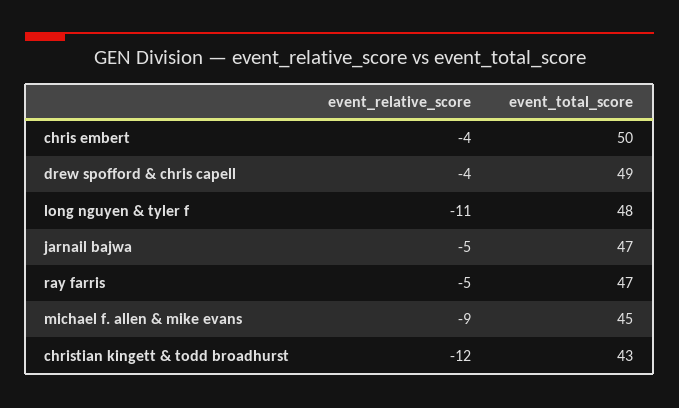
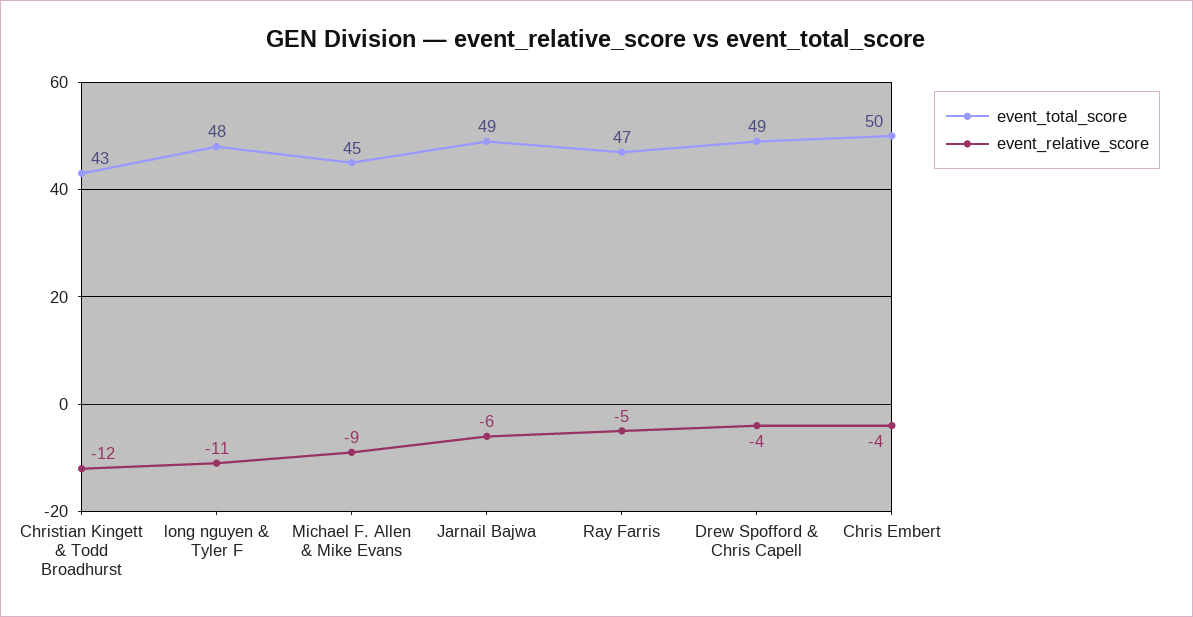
event_relative_score, jarnail bajwa: -5 -> -6
event_total_score, jarnail bajwa: 47 -> 49

